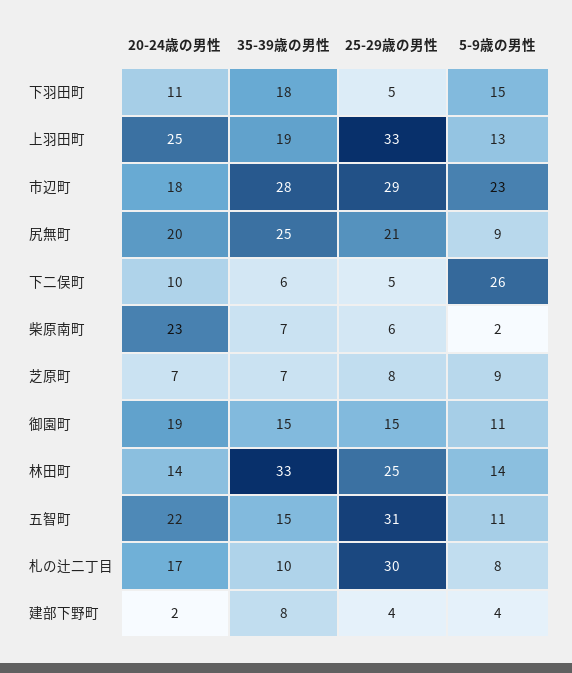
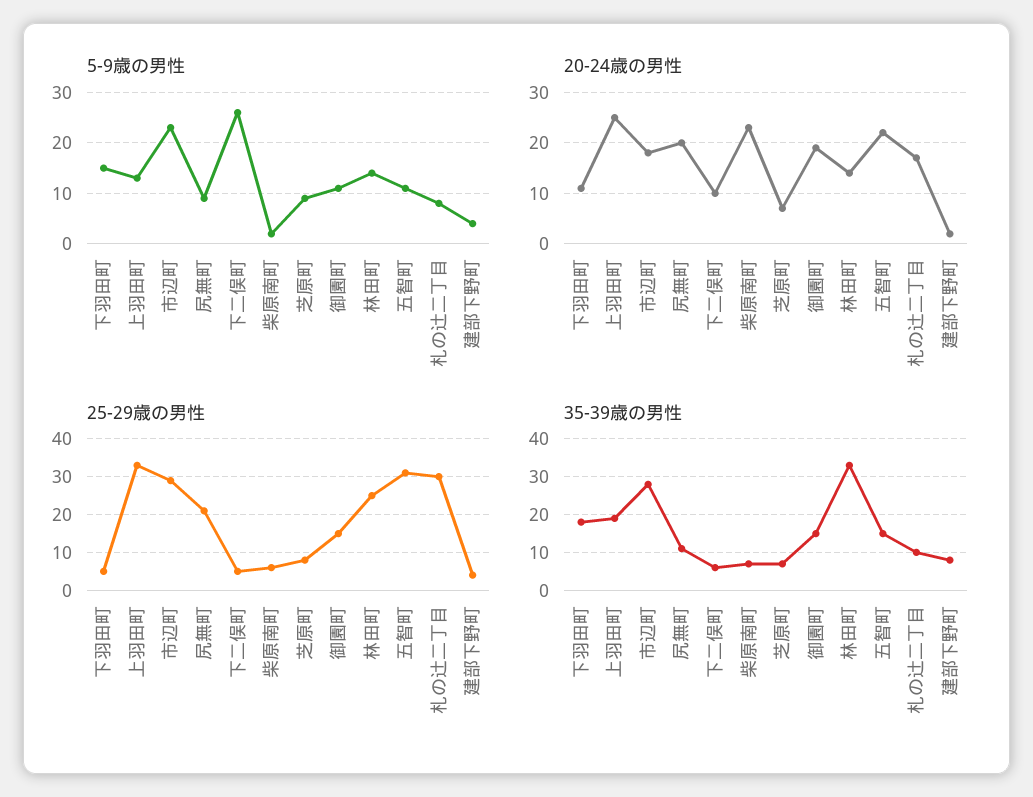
35-39歳の男性, 尻無町: 25 -> 10

